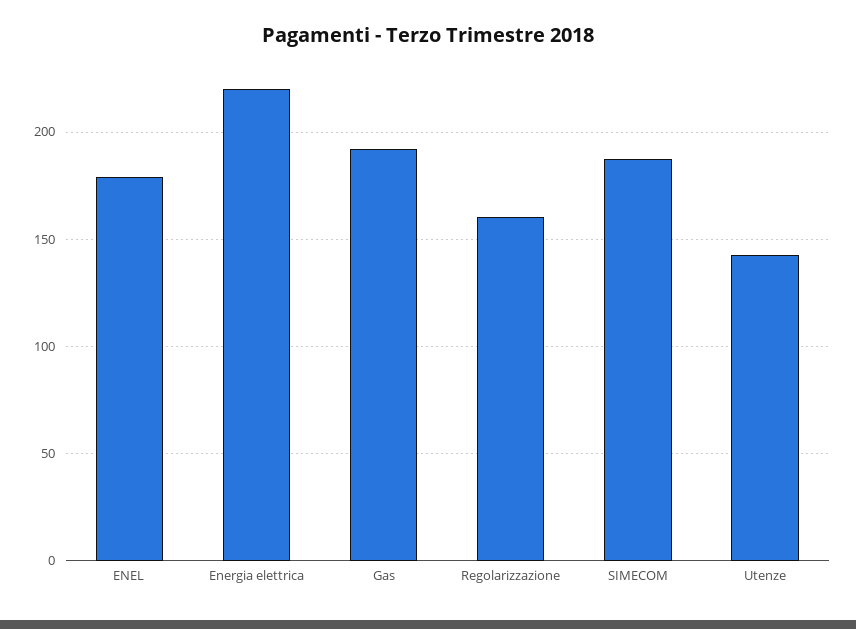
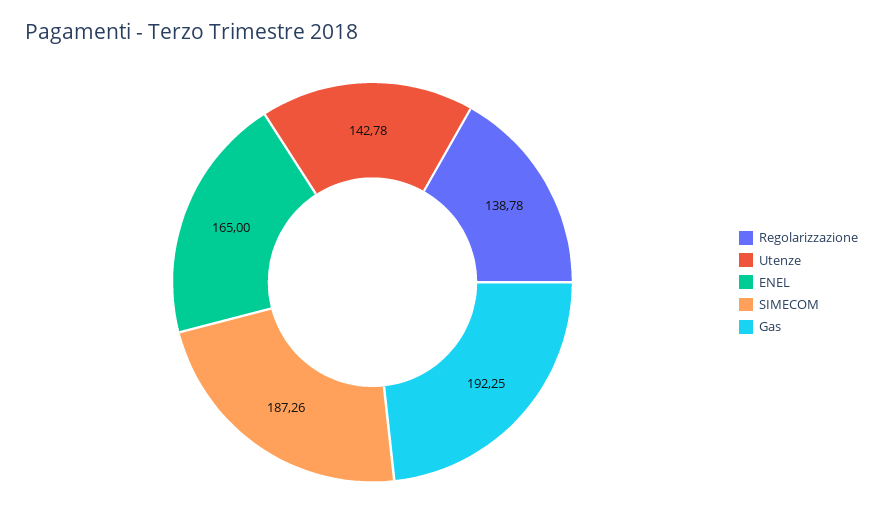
ENEL: 180 -> 165
Energia elettrica: 220 -> none
Regolarizzazione: 160 -> 138.78

